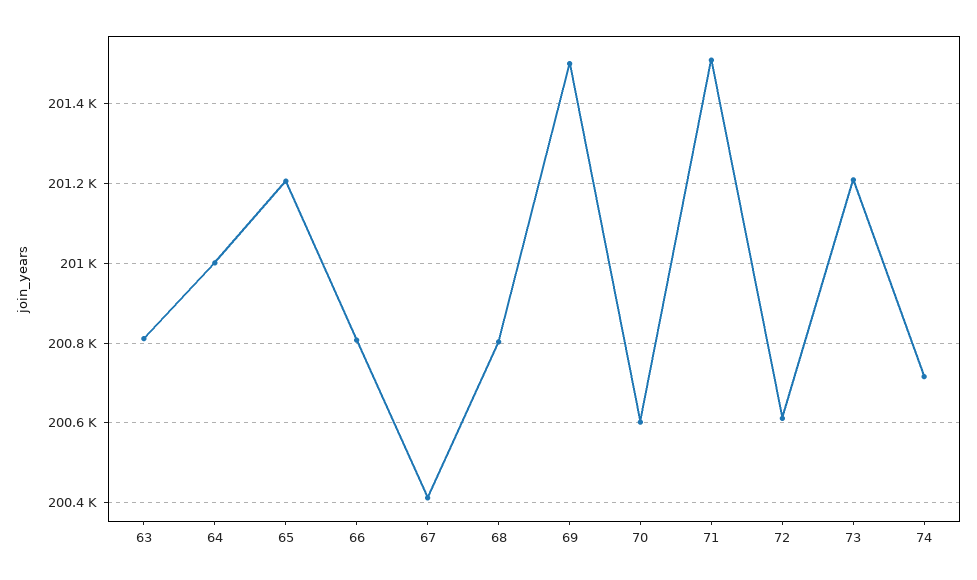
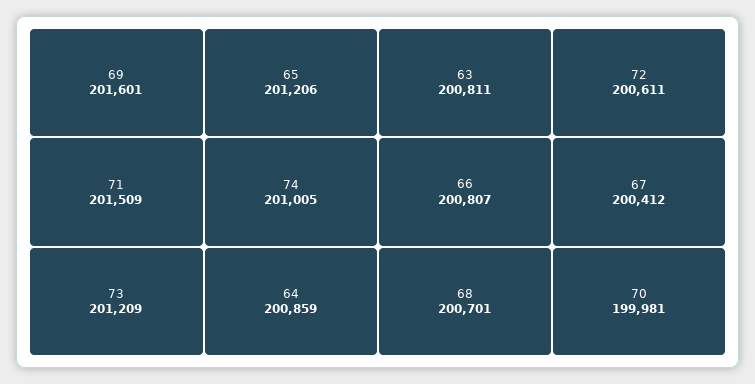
64: 201000 -> 200859
68: 200800 -> 200701
69: 201500 -> 201601
70: 200600 -> 199981
74: 200720 -> 201005

